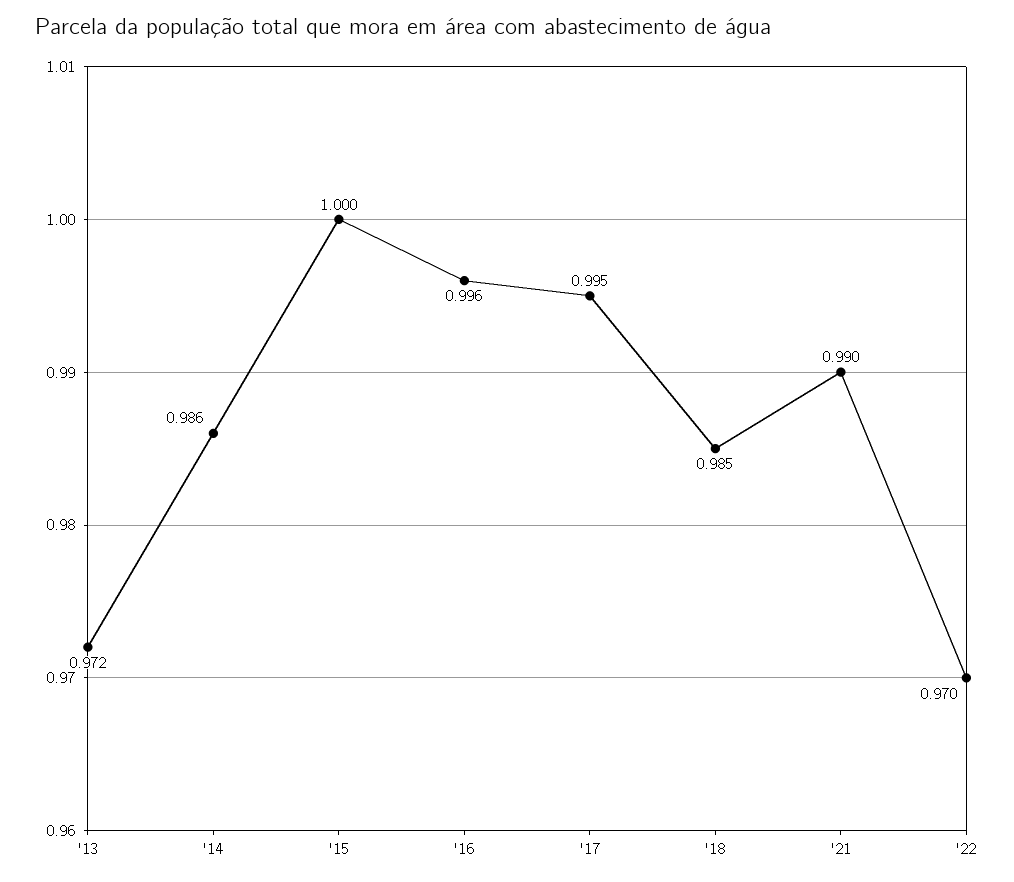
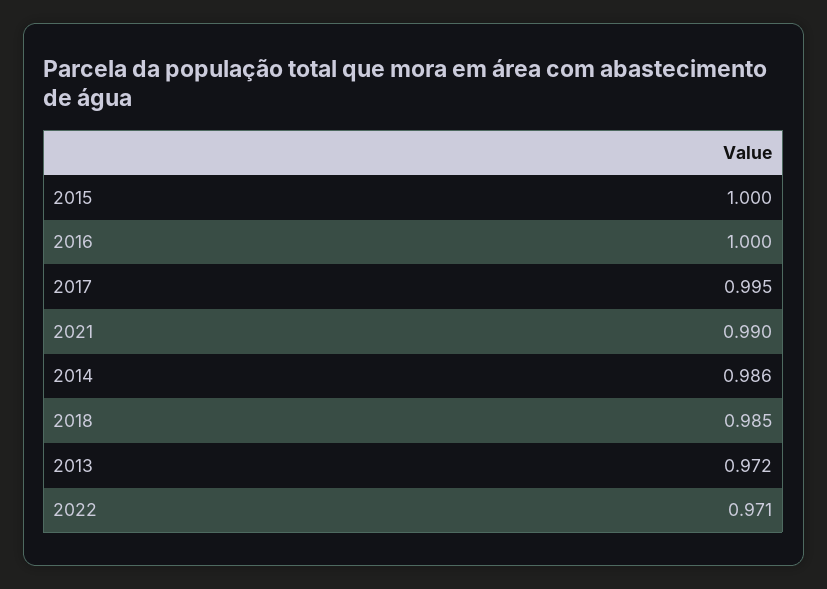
'16: 0.996 -> 1
'22: 0.97 -> 0.971

